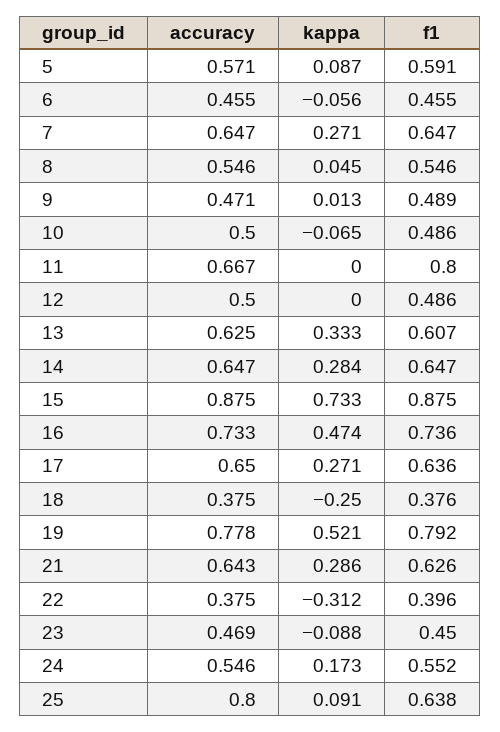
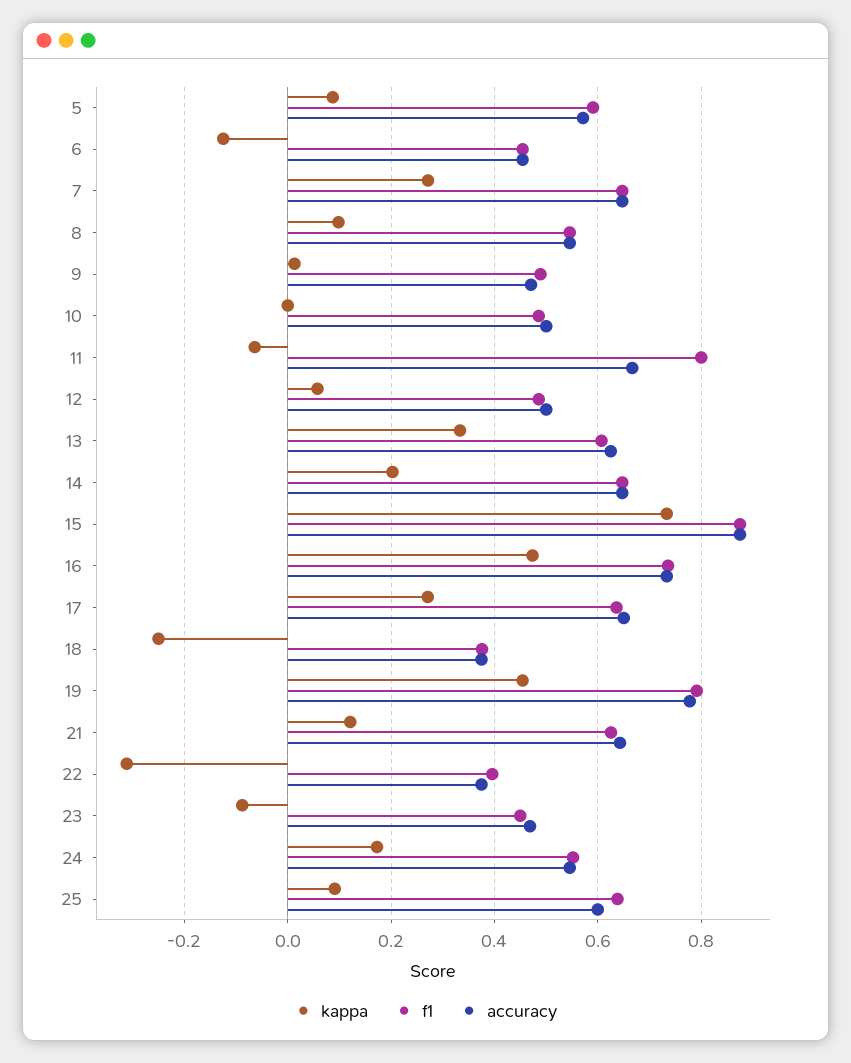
kappa, 6: -0.056 -> -0.12
kappa, 8: 0.045 -> 0.1
kappa, 10: -0.065 -> 0
kappa, 11: 0 -> -0.06
kappa, 12: 0 -> 0.06
kappa, 14: 0.284 -> 0.2
kappa, 19: 0.521 -> 0.46
kappa, 21: 0.286 -> 0.12
accuracy, 25: 0.8 -> 0.6

